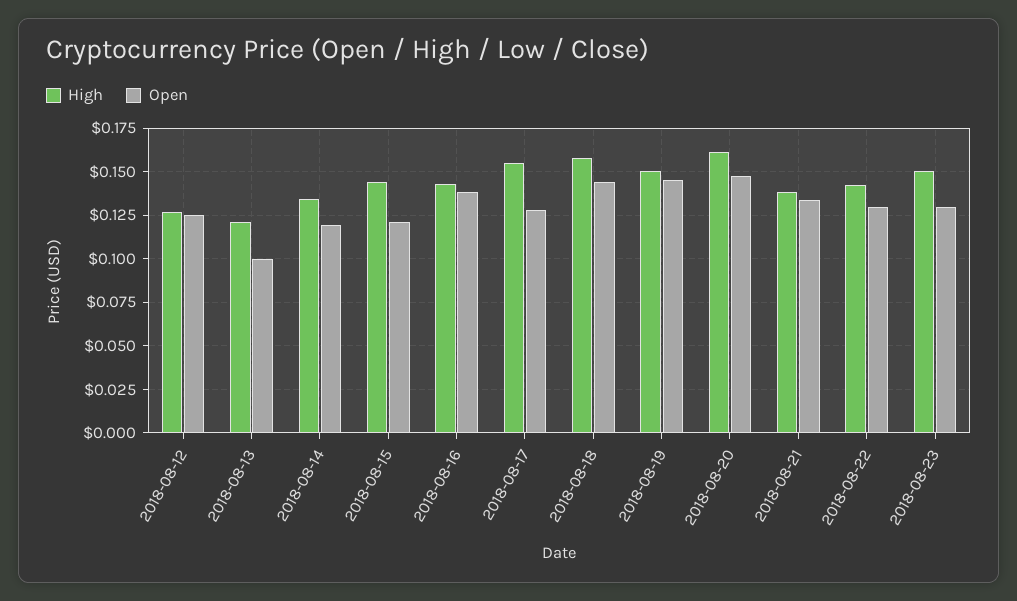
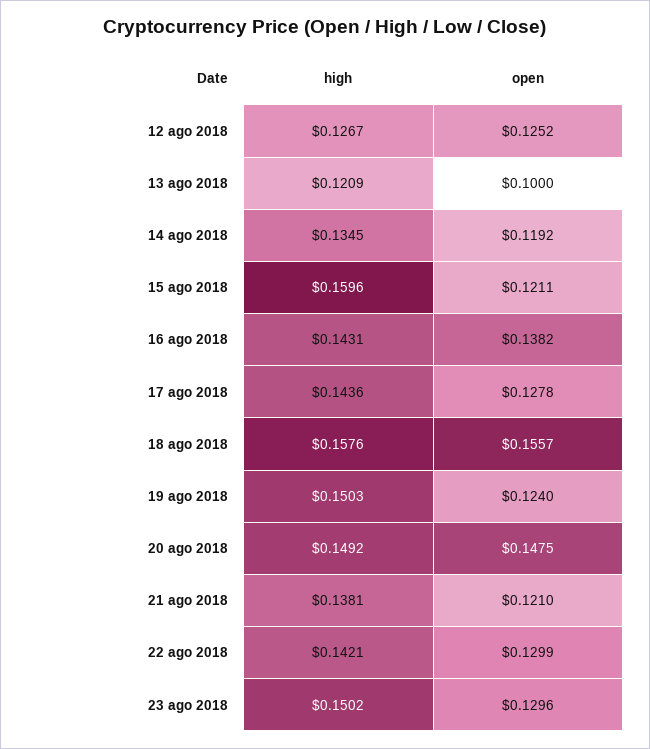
High, 2018-08-15: 0.145 -> 0.1596
High, 2018-08-17: 0.155 -> 0.1436
Open, 2018-08-18: 0.145 -> 0.1557
Open, 2018-08-19: 0.145 -> 0.124
High, 2018-08-20: 0.16 -> 0.1492
Open, 2018-08-21: 0.135 -> 0.121

